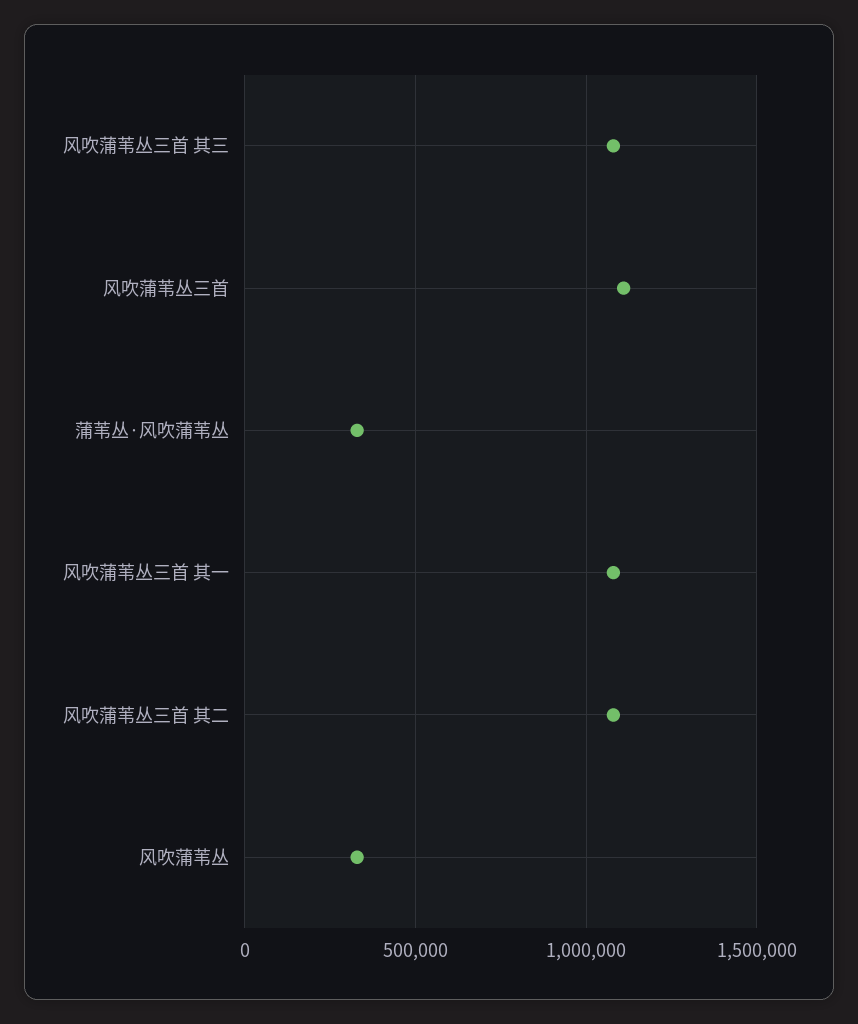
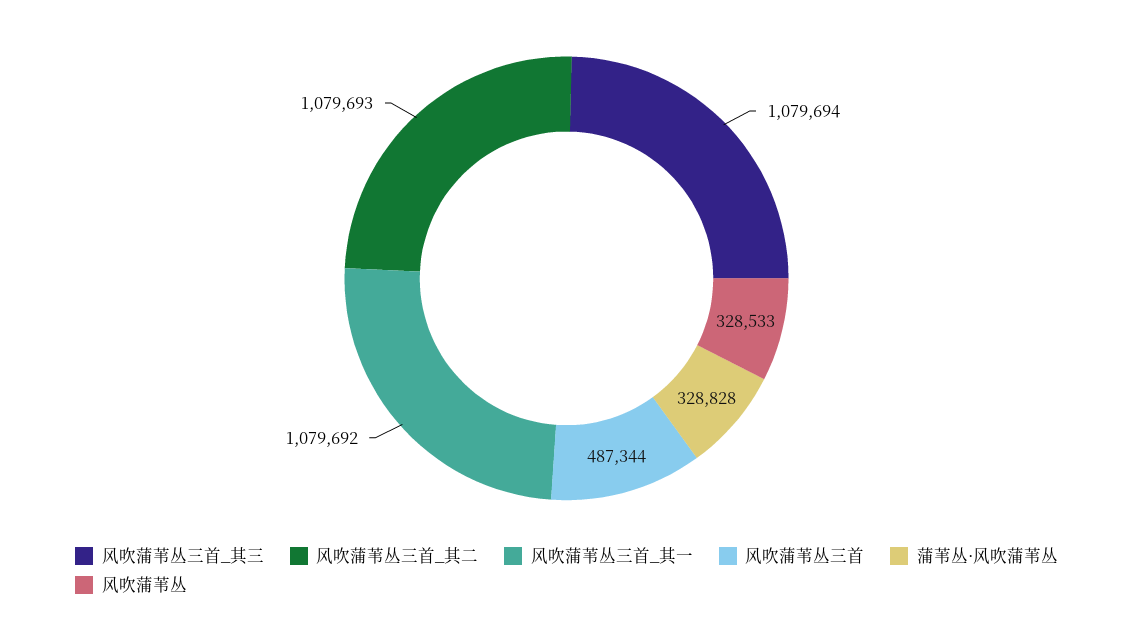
风吹蒲苇丛三首: 1100000 -> 487344

